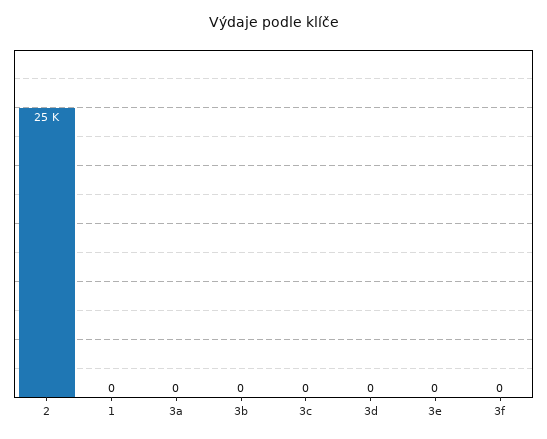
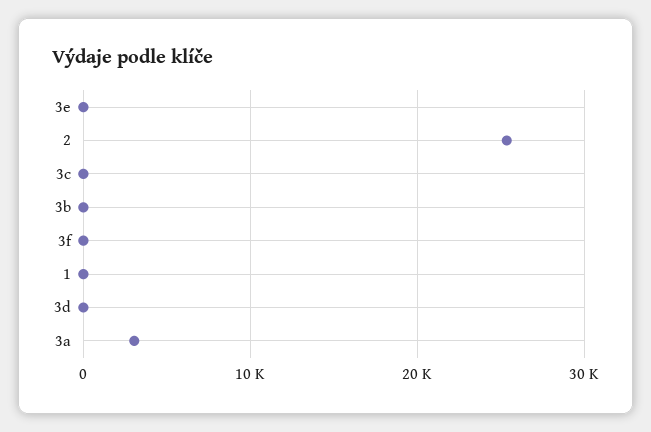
3a: 0 -> 3000

